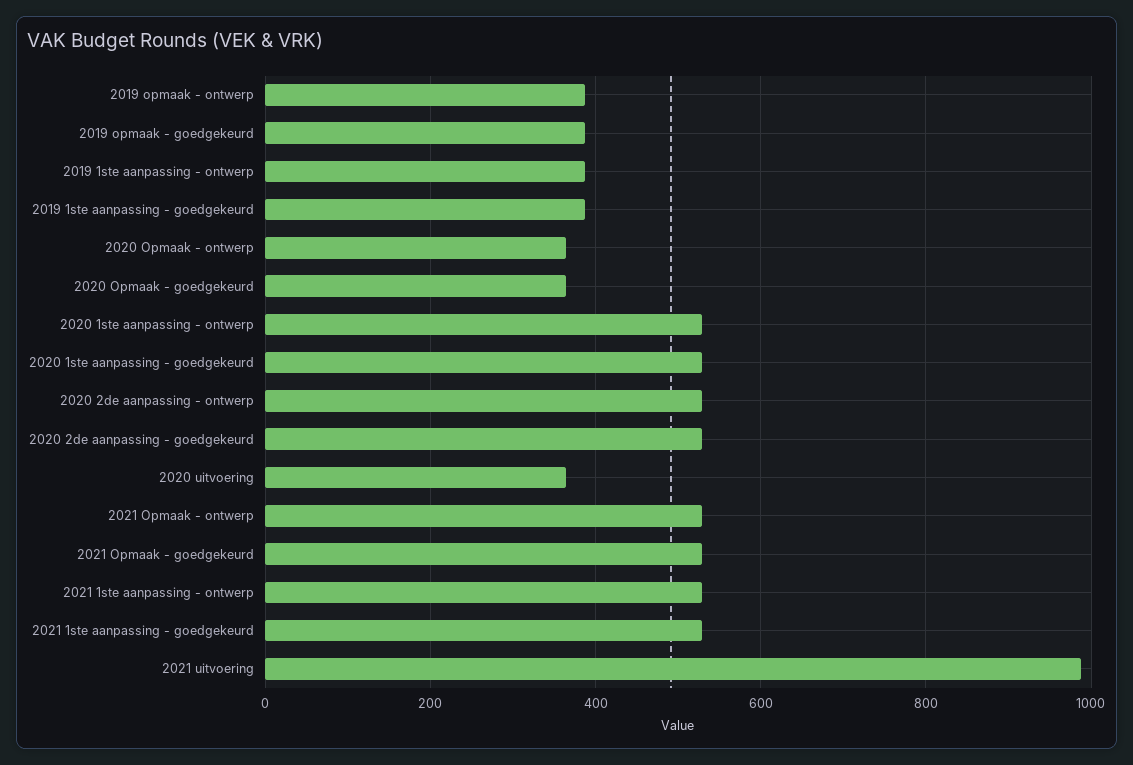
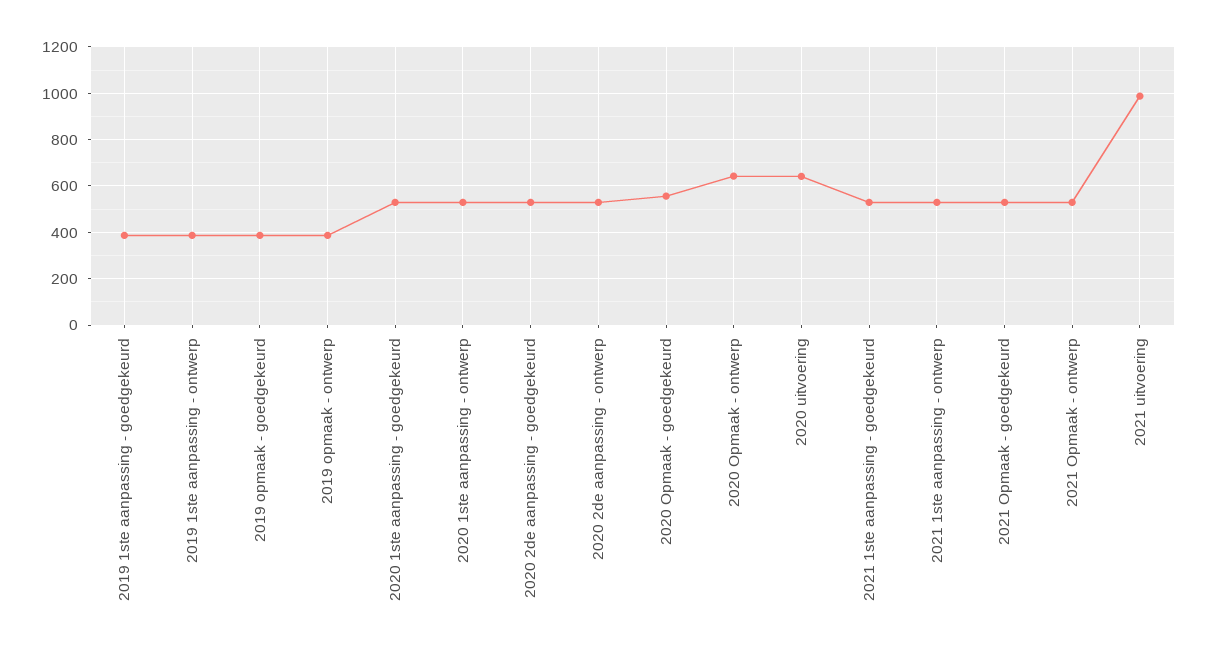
2020 Opmaak - ontwerp: 360 -> 650
2020 Opmaak - goedgekeurd: 360 -> 550
2020 uitvoering: 360 -> 650

